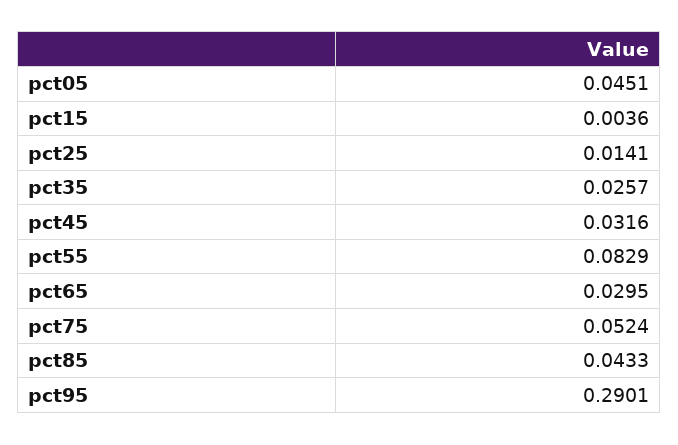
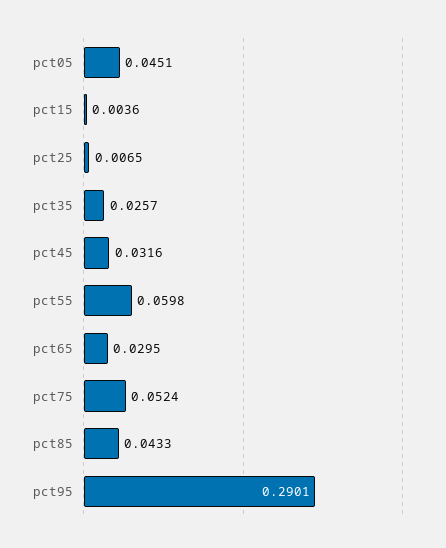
pct25: 0.0141 -> 0.0065
pct55: 0.0829 -> 0.0598

